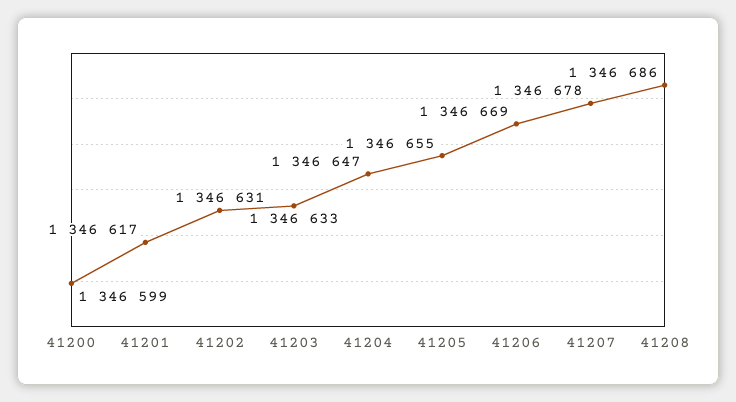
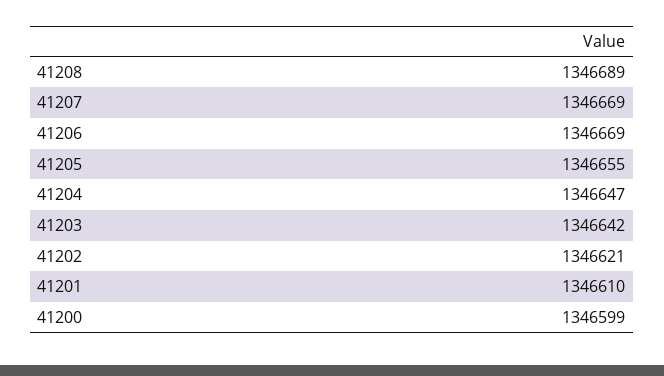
41201: 1346617 -> 1346610
41202: 1346631 -> 1346621
41203: 1346633 -> 1346642
41207: 1346678 -> 1346669
41208: 1346686 -> 1346689

